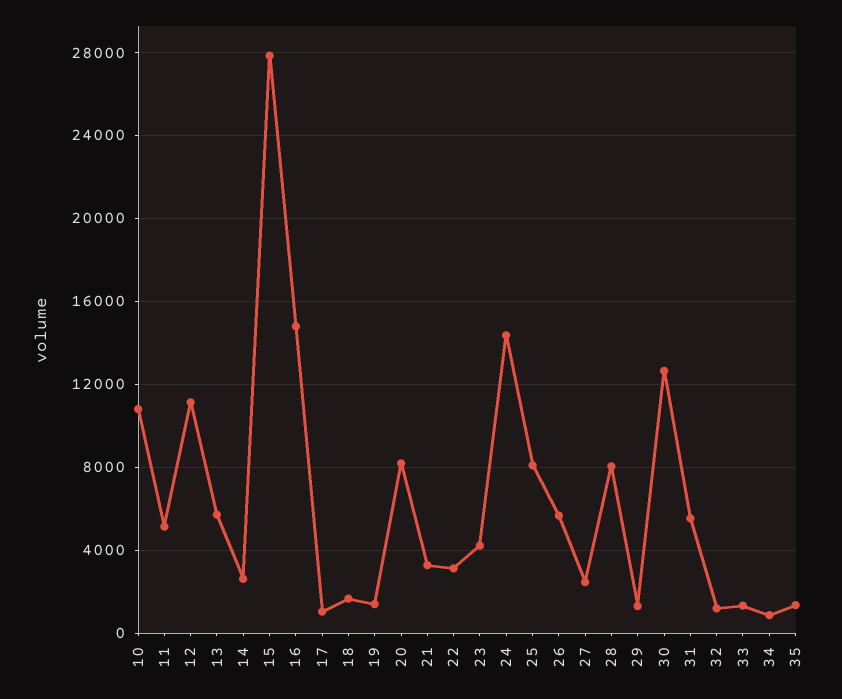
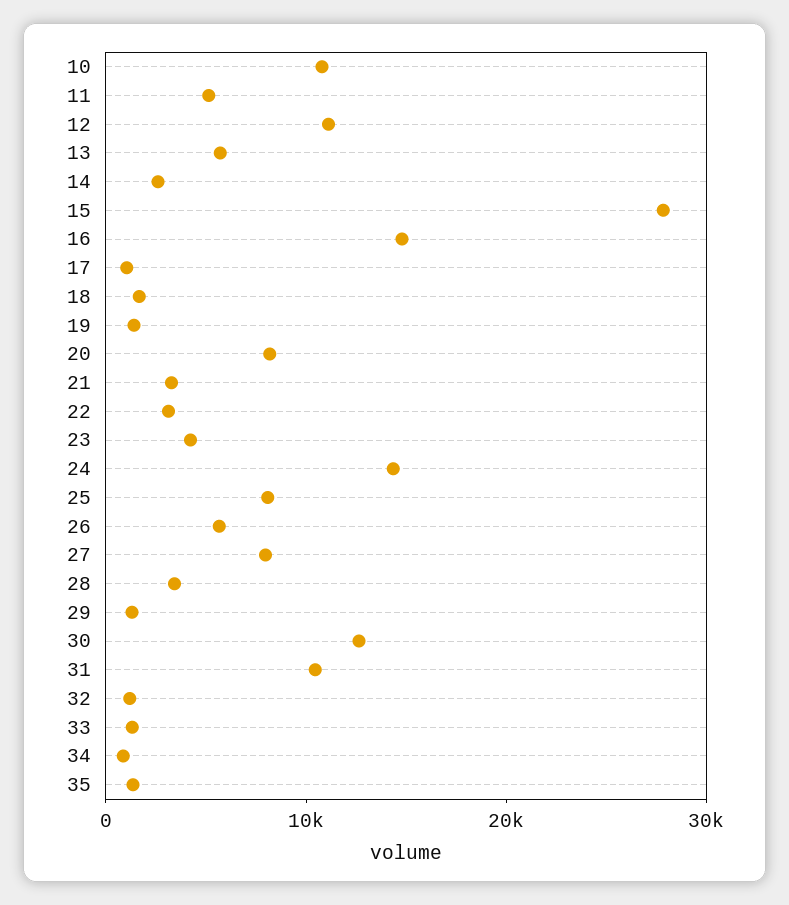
27: 2500 -> 8000
28: 8000 -> 4000
31: 5500 -> 10000

